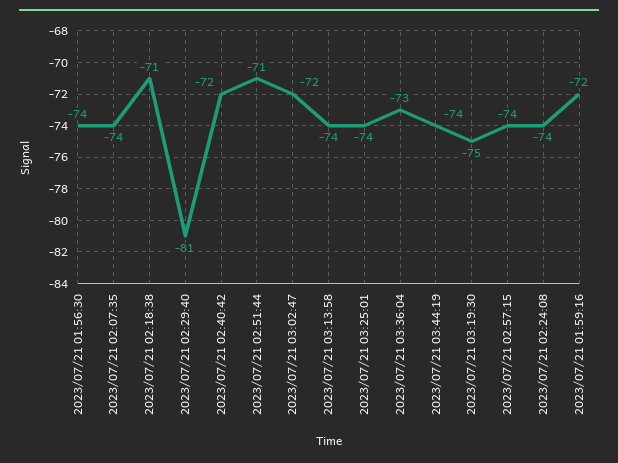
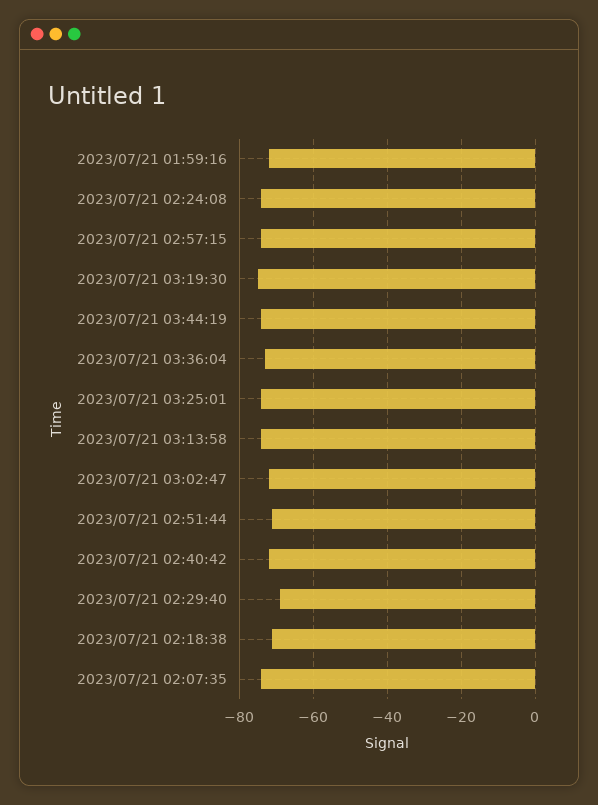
2023/07/21 01:56:30: -74 -> none
2023/07/21 02:29:40: -81 -> -70

